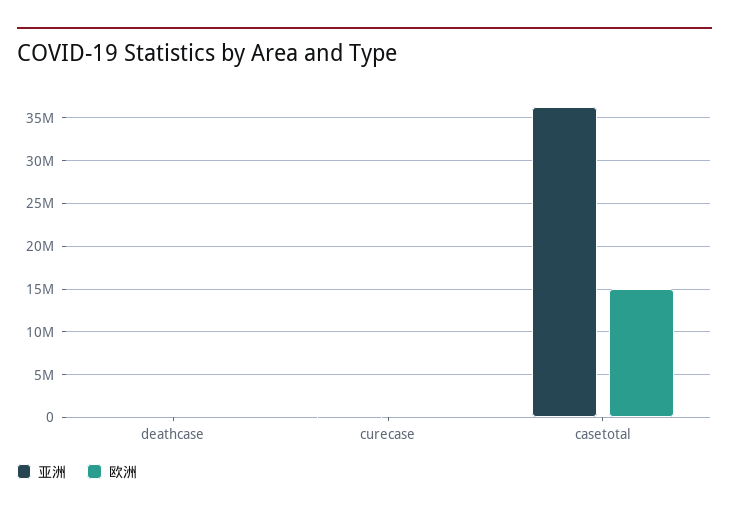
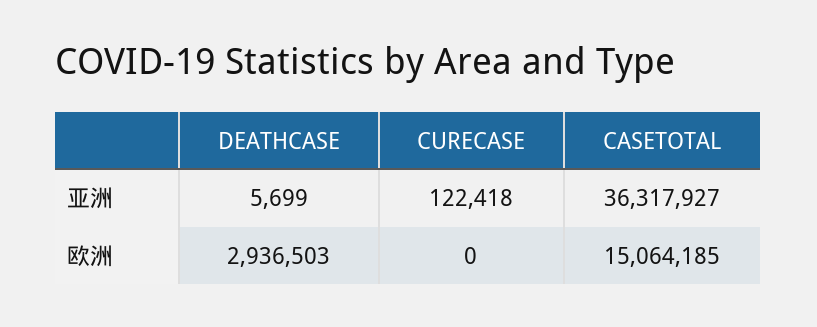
欧洲, deathcase: 0 -> 2936503

